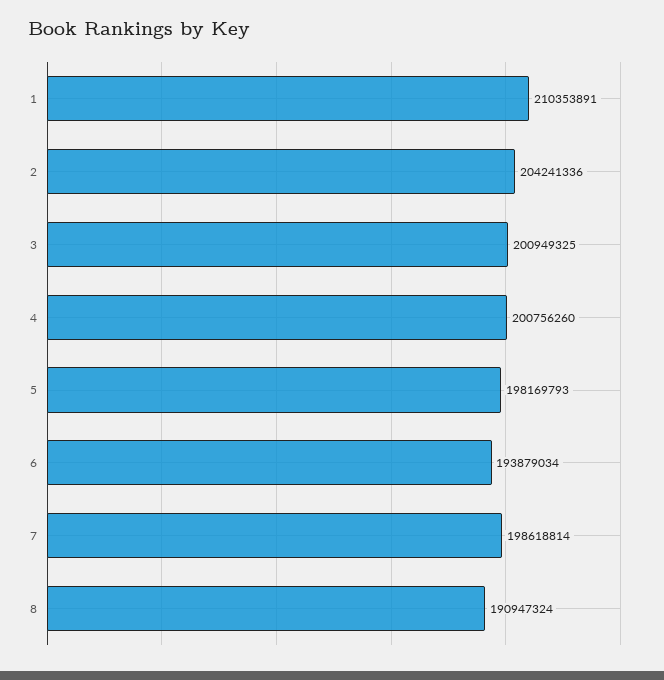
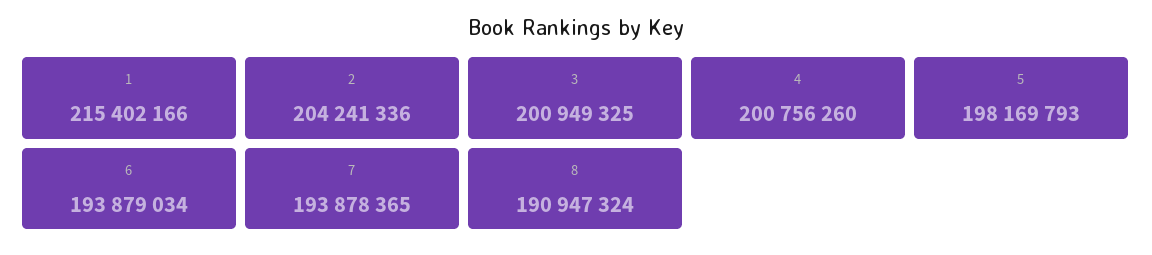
1: 210353891 -> 215402166
7: 198618814 -> 193878365

